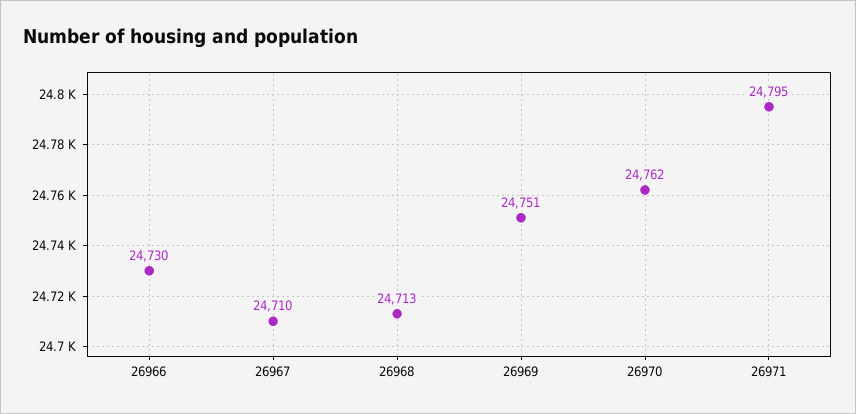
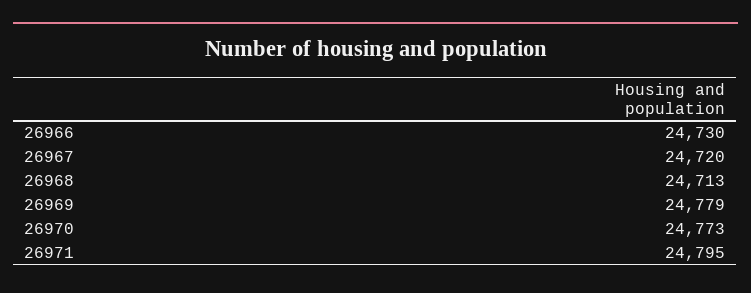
26967: 24710 -> 24720
26969: 24751 -> 24779
26970: 24762 -> 24773

